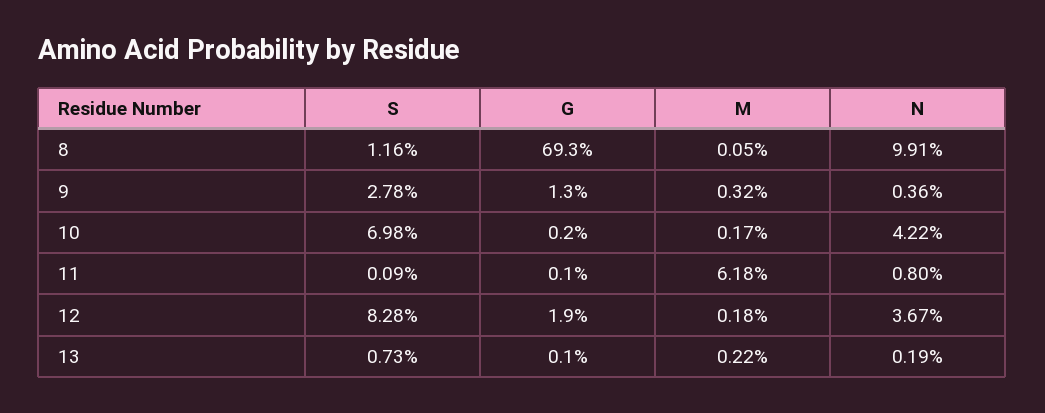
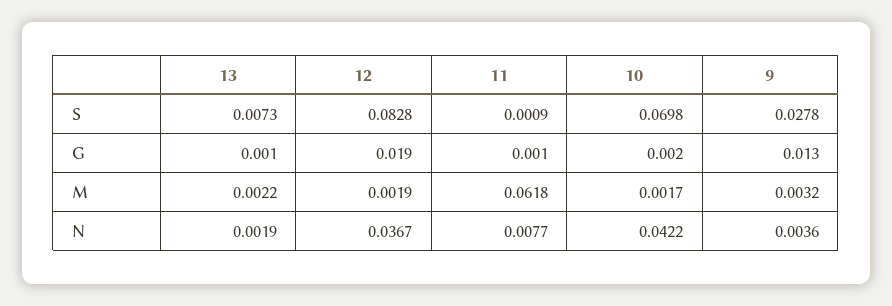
S, 8: 0.0116 -> none
G, 8: 0.693 -> none
M, 8: 0.0005 -> none
N, 8: 0.0991 -> none
N, 11: 0.008 -> 0.0077
M, 12: 0.0018 -> 0.0019

